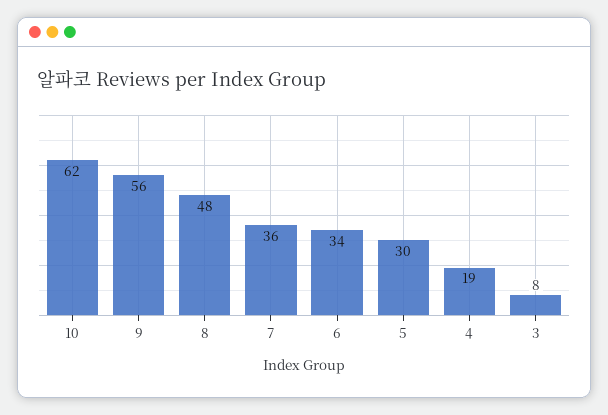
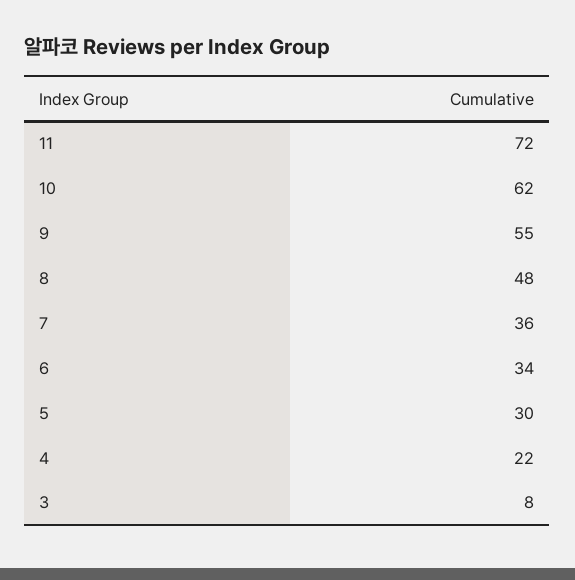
9: 56 -> 55
4: 19 -> 22
11: none -> 72

